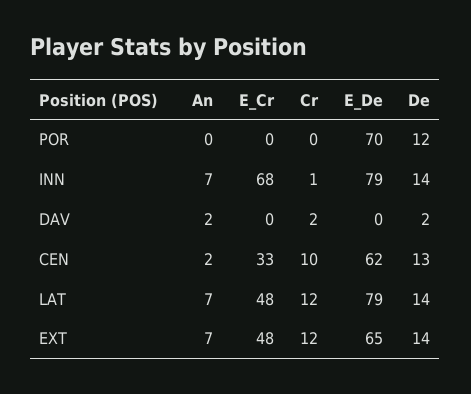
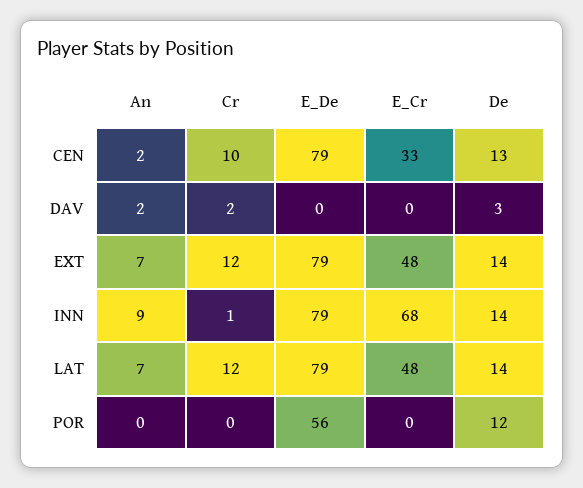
E_De, POR: 70 -> 56
An, INN: 7 -> 9
De, DAV: 2 -> 3
E_De, CEN: 62 -> 79
E_De, EXT: 65 -> 79

